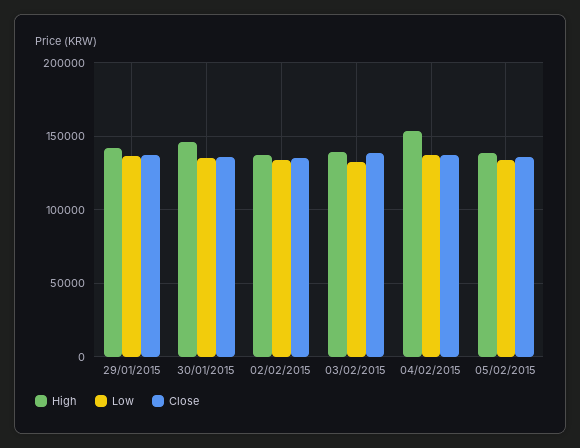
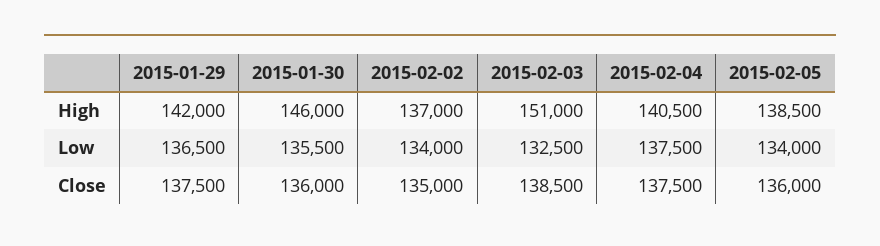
High, 03/02/2015: 140000 -> 151000
High, 04/02/2015: 155000 -> 140500

